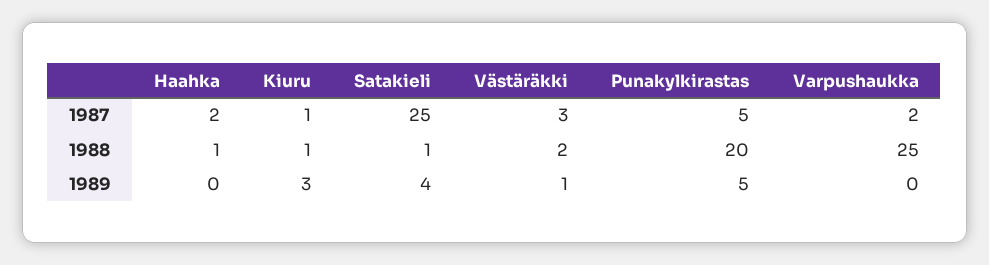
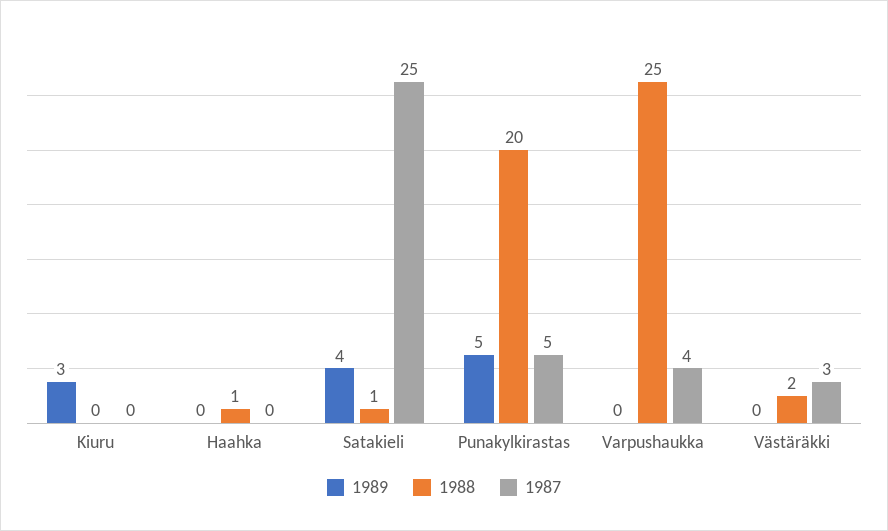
1987, Haahka: 2 -> 0
1987, Kiuru: 1 -> 0
1987, Varpushaukka: 2 -> 4
1988, Kiuru: 1 -> 0
1989, Västäräkki: 1 -> 0

